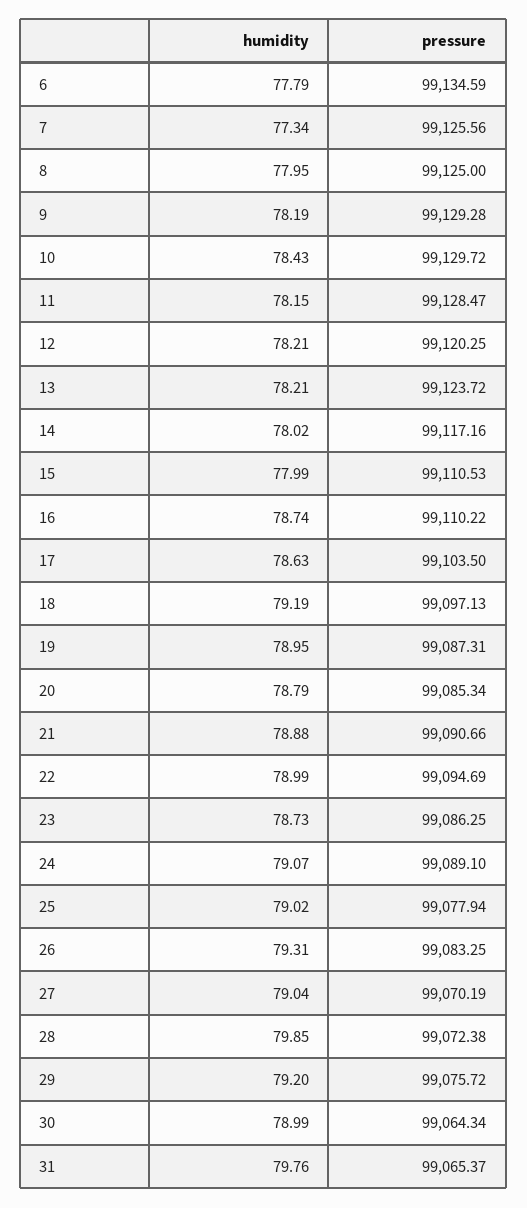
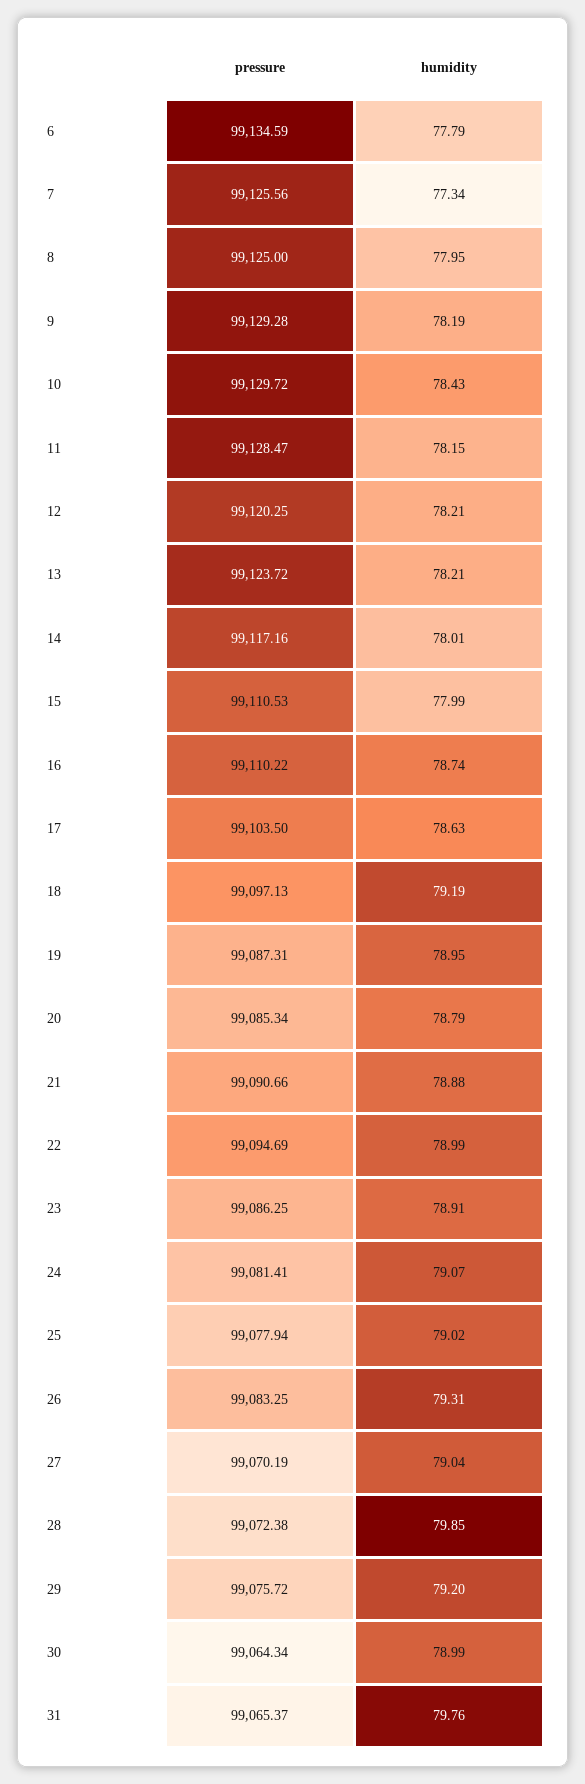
humidity, 14: 78.02 -> 78.01
humidity, 23: 78.73 -> 78.91
pressure, 24: 99089.1 -> 99081.41

